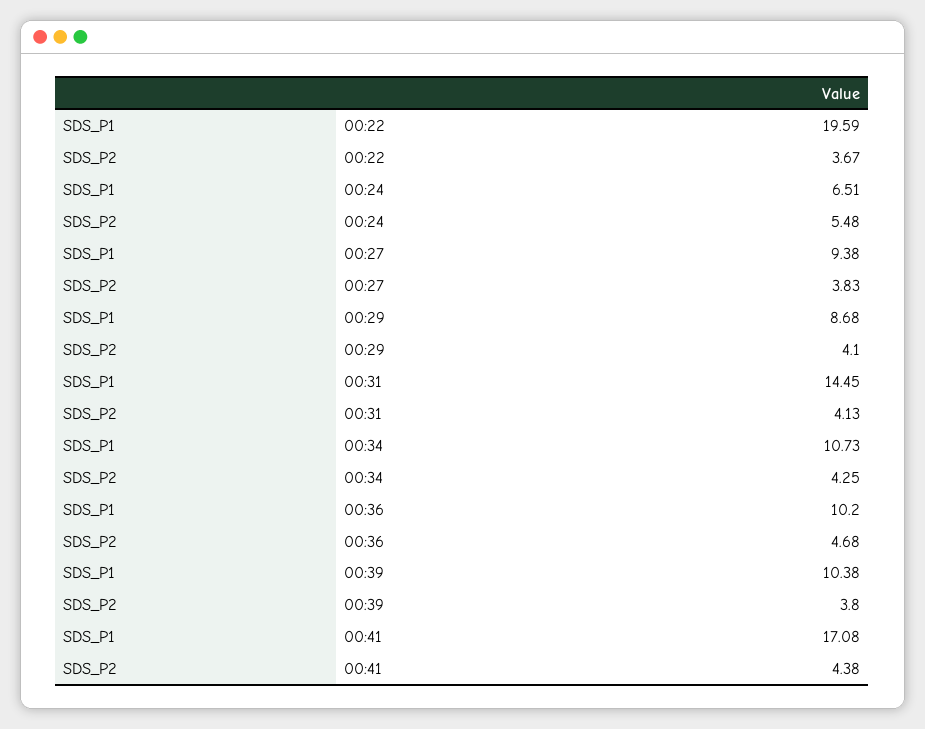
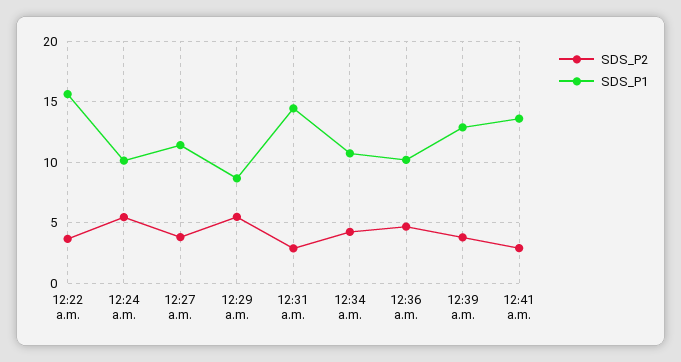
SDS_P1, 00:22: 19.59 -> 15.5
SDS_P1, 00:24: 6.51 -> 10
SDS_P1, 00:27: 9.38 -> 11.5
SDS_P2, 00:29: 4.1 -> 5.5
SDS_P2, 00:31: 4.13 -> 3
SDS_P1, 00:39: 10.38 -> 13
SDS_P1, 00:41: 17.08 -> 13.5
SDS_P2, 00:41: 4.38 -> 3

